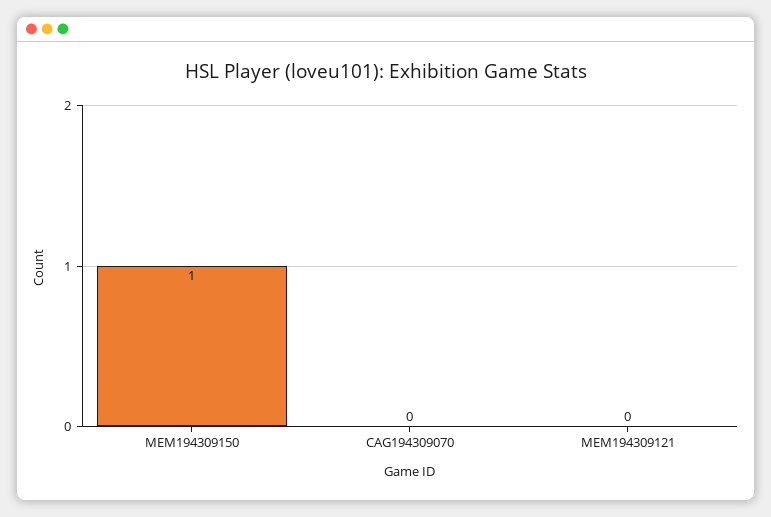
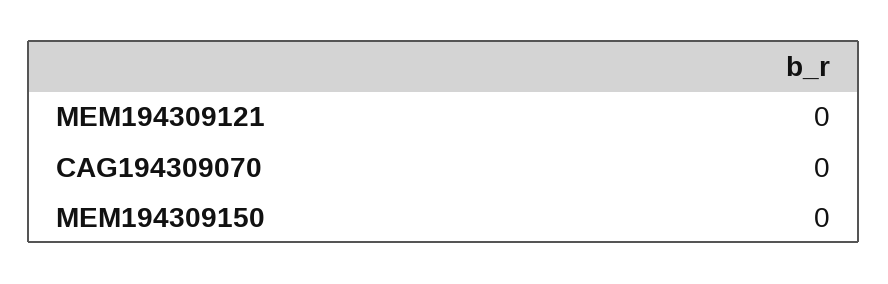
MEM194309150: 1 -> 0

